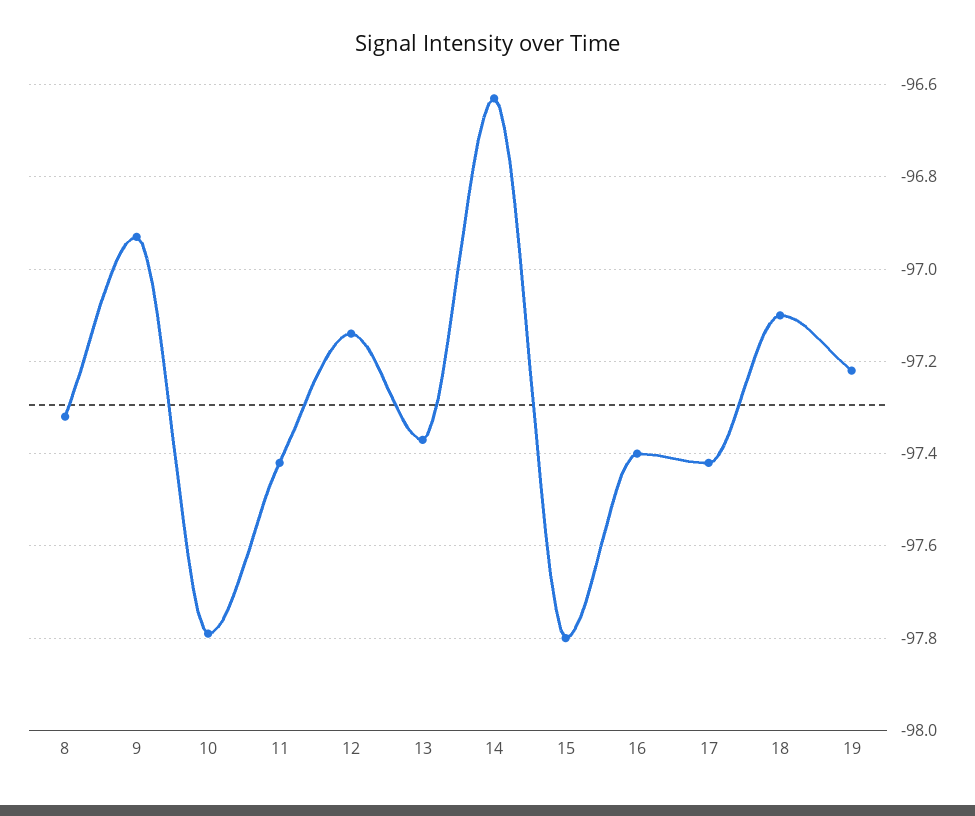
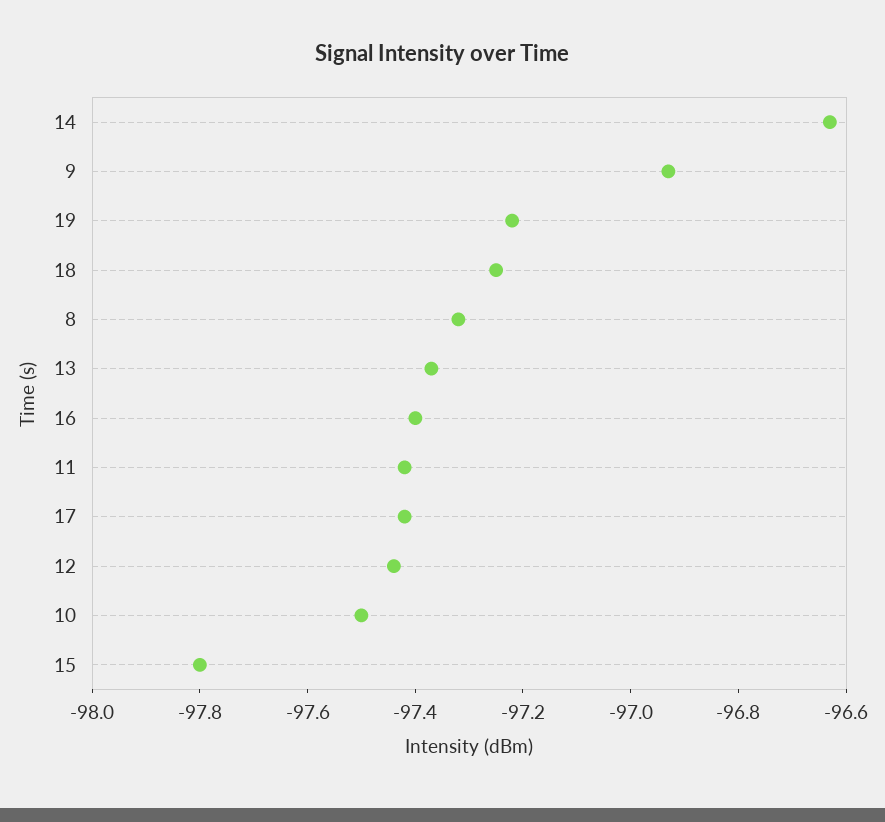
10: -97.8 -> -97.5
12: -97.15 -> -97.45
18: -97.1 -> -97.25

